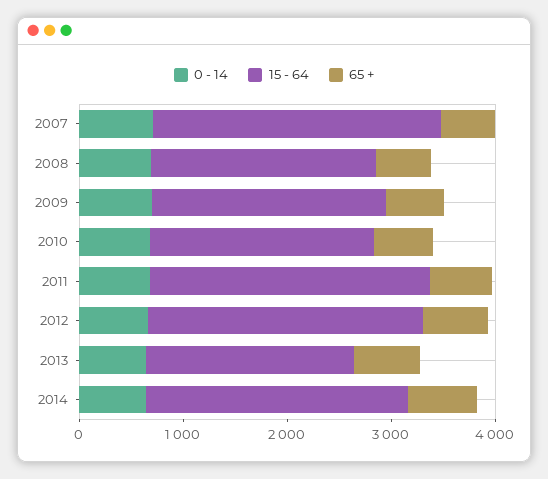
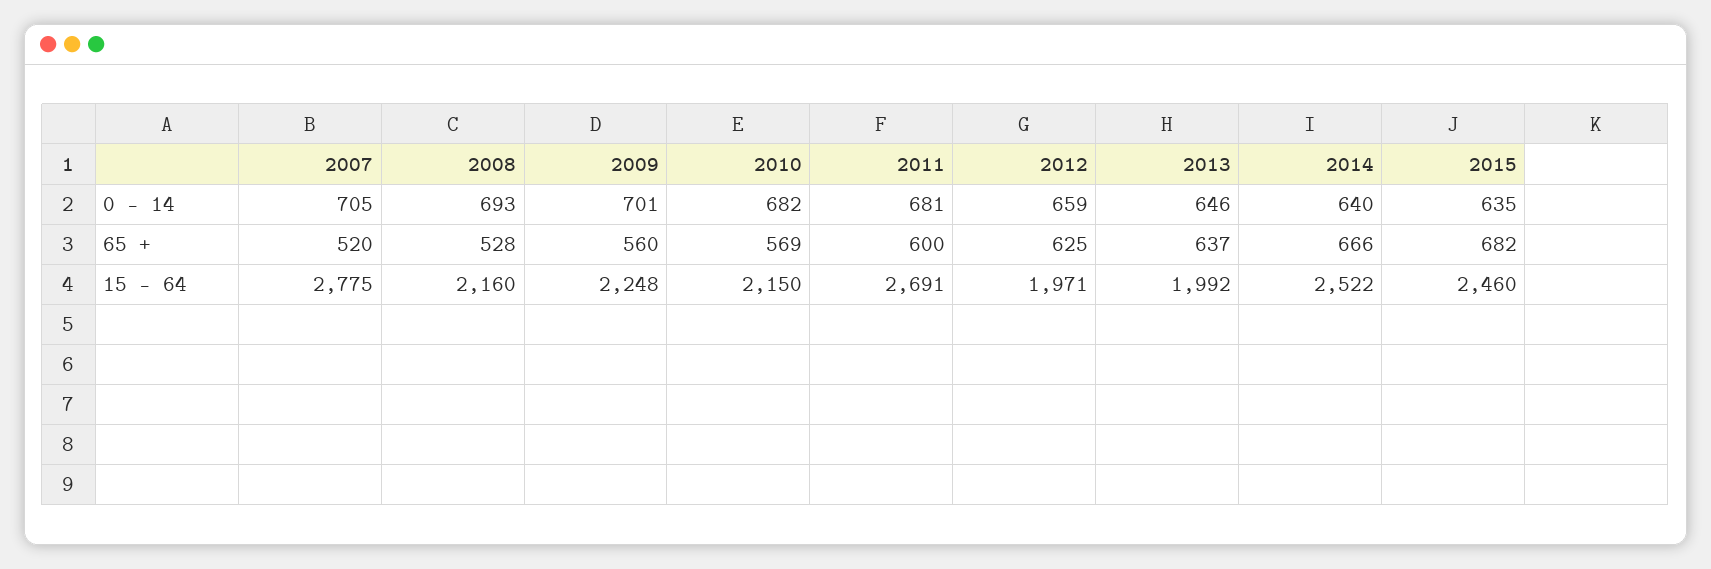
15 - 64, 2012: 2600 -> 1971
0 - 14, 2015: none -> 635
65 +, 2015: none -> 682
15 - 64, 2015: none -> 2460

